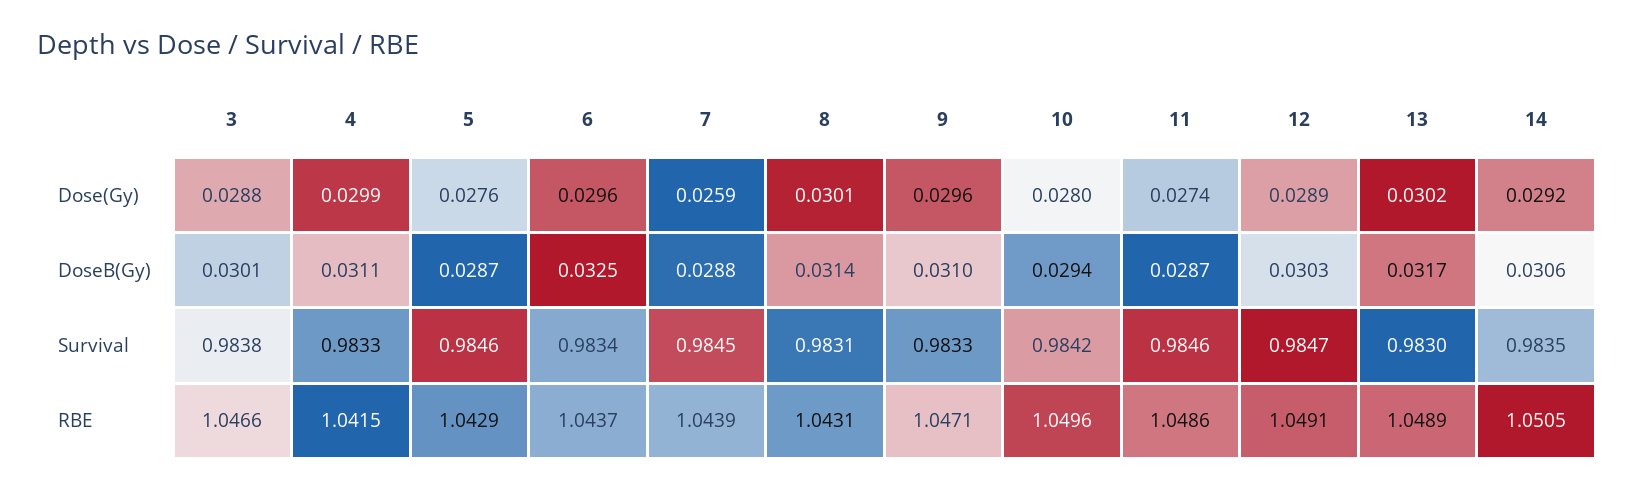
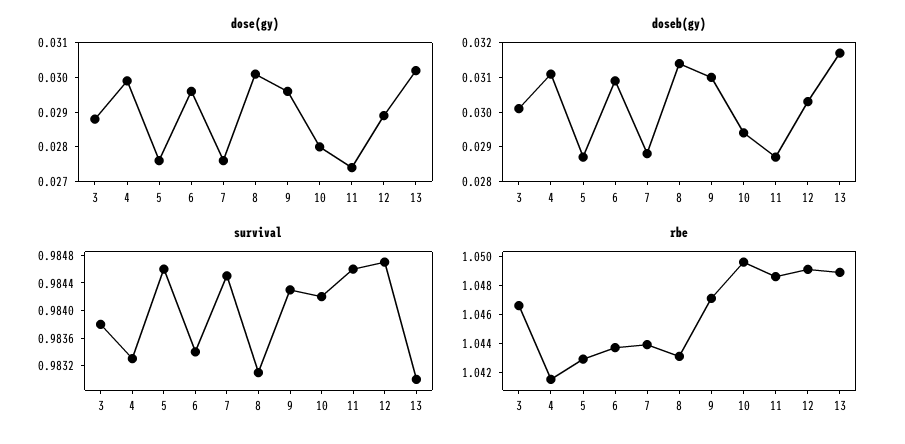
Dose(Gy), 7: 0.0259 -> 0.0275
Dose(Gy), 14: 0.0292 -> none
DoseB(Gy), 6: 0.0325 -> 0.031
DoseB(Gy), 14: 0.0306 -> none
Survival, 9: 0.9833 -> 0.9844
Survival, 14: 0.9835 -> none
RBE, 14: 1.0505 -> none

